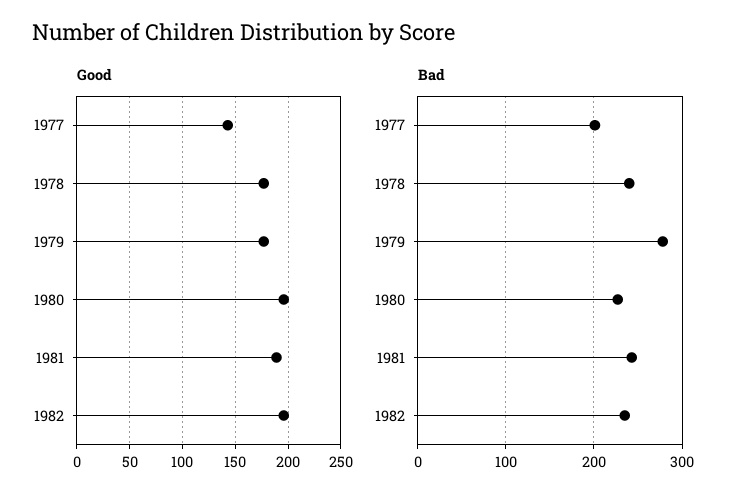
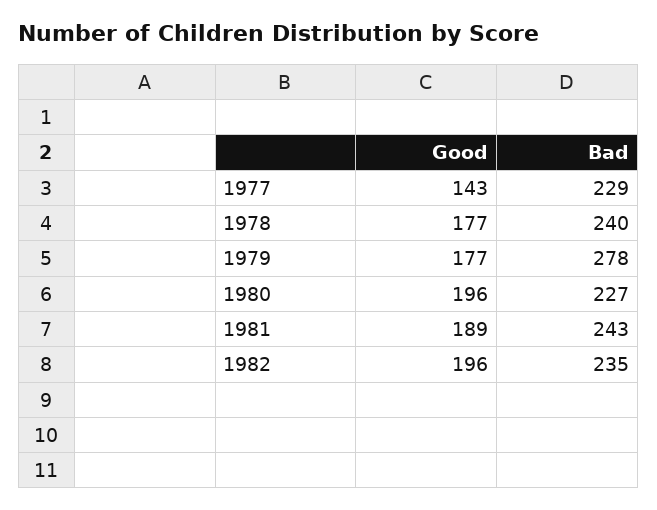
Bad, 1977: 200 -> 229

